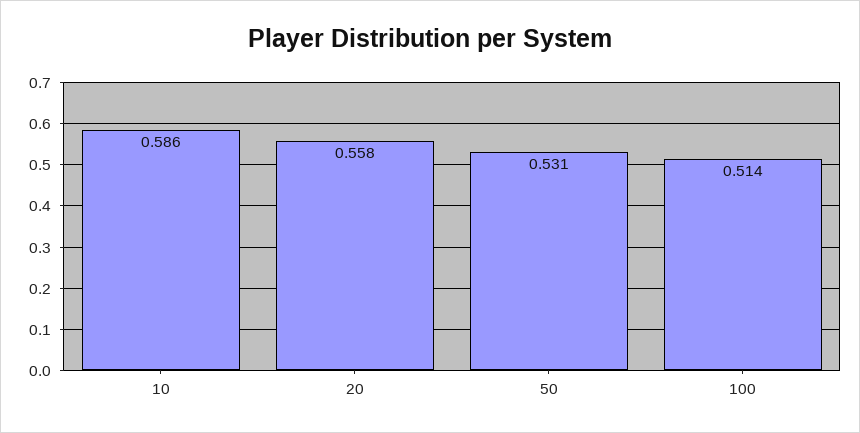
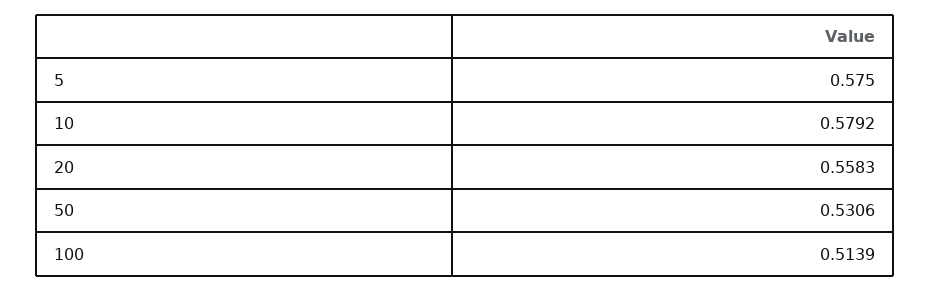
10: 0.586 -> 0.5792
5: none -> 0.575

